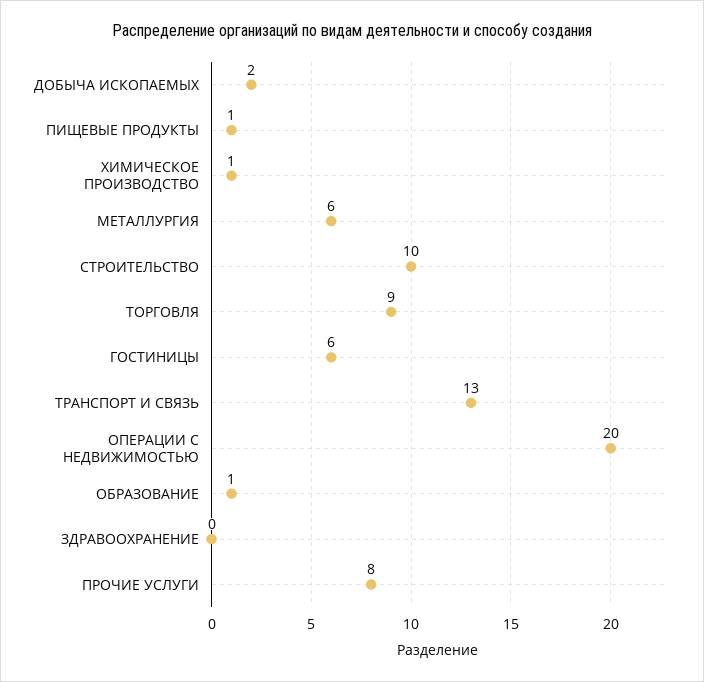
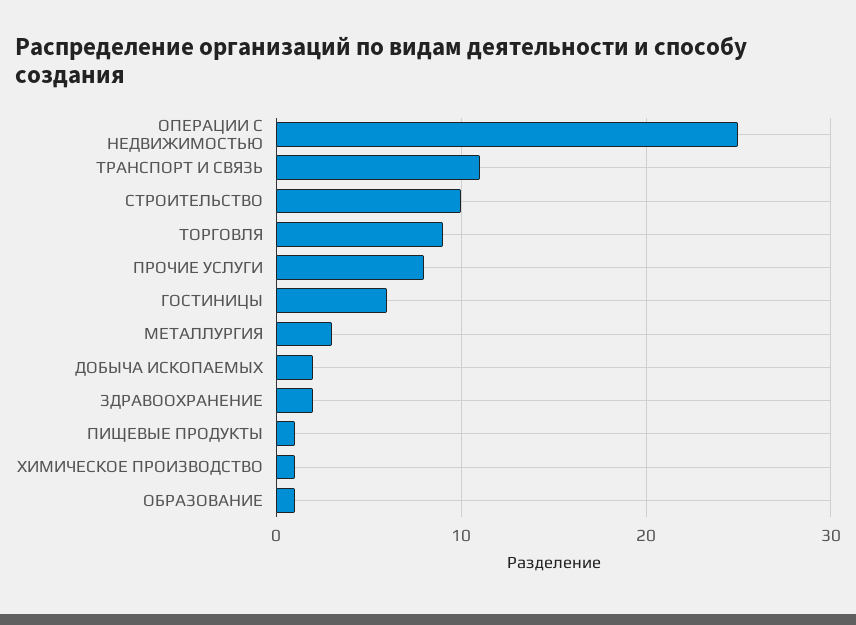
МЕТАЛЛУРГИЯ: 6 -> 3
ТРАНСПОРТ И СВЯЗЬ: 13 -> 11
ОПЕРАЦИИ С НЕДВИЖИМОСТЬЮ: 20 -> 25
ЗДРАВООХРАНЕНИЕ: 0 -> 2

